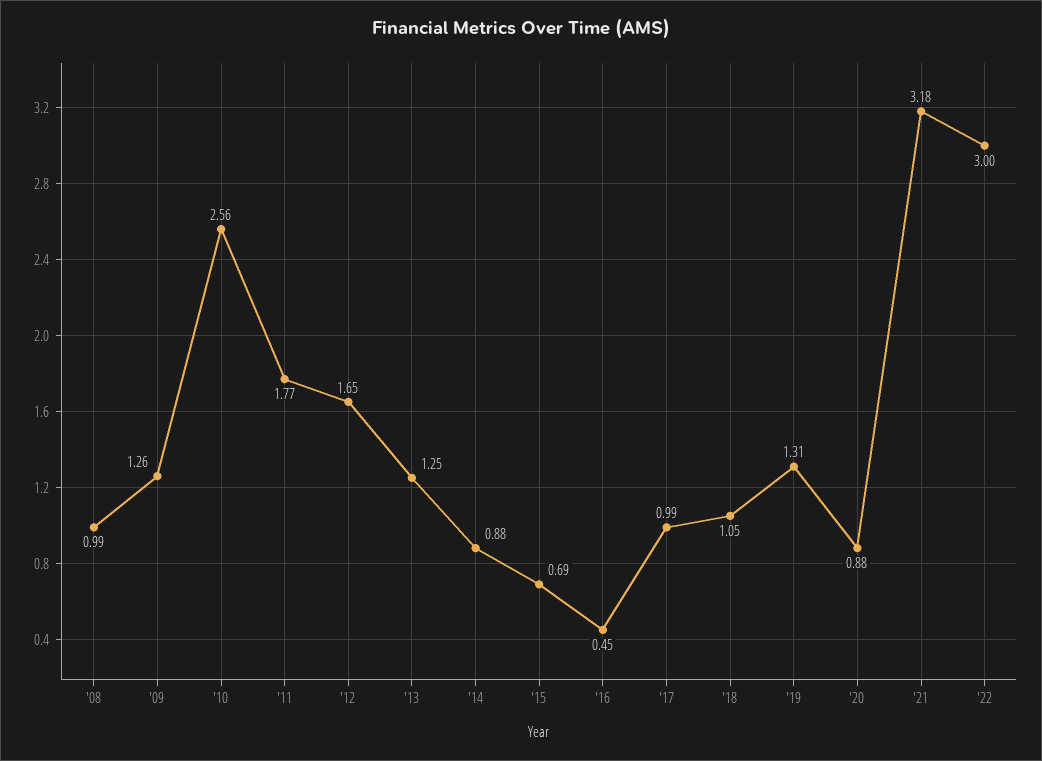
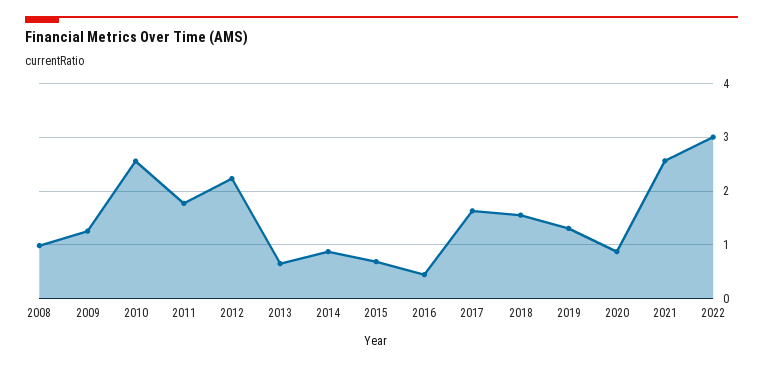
'12: 1.65 -> 2.2
'13: 1.25 -> 0.6
'17: 0.99 -> 1.6
'18: 1.05 -> 1.6
'21: 3.18 -> 2.6

